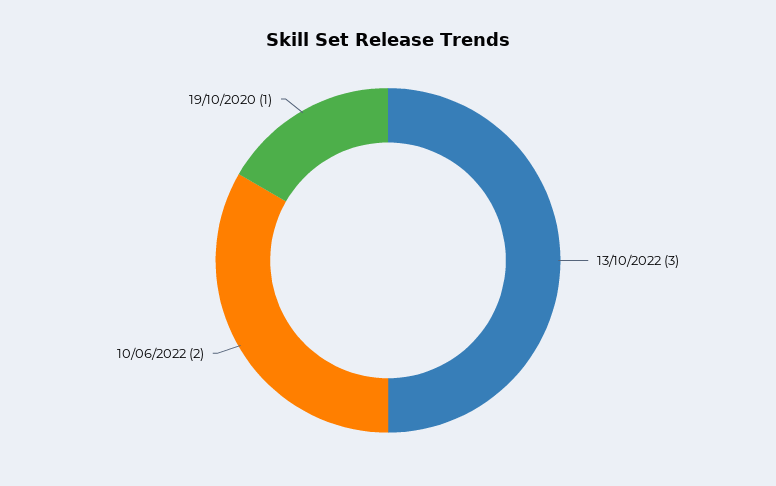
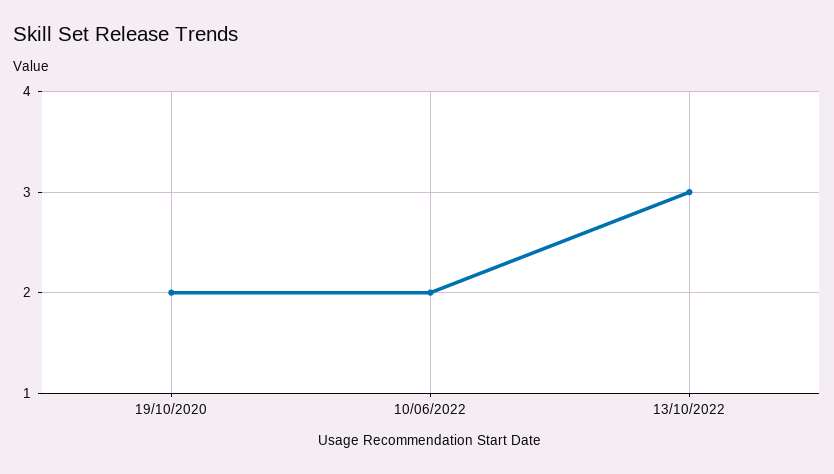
19/10/2020: 1 -> 2

